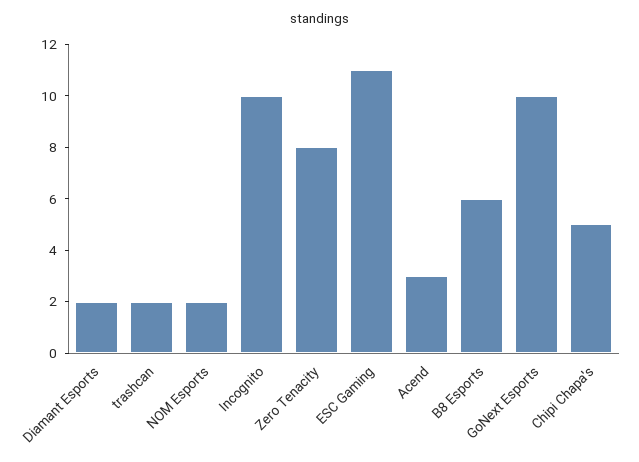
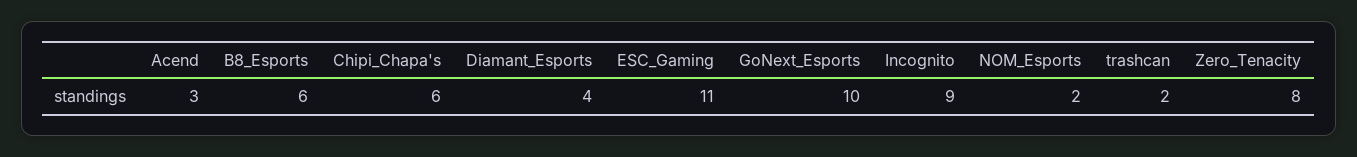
Diamant Esports: 2 -> 4
Incognito: 10 -> 9
Chipi Chapa's: 5 -> 6

